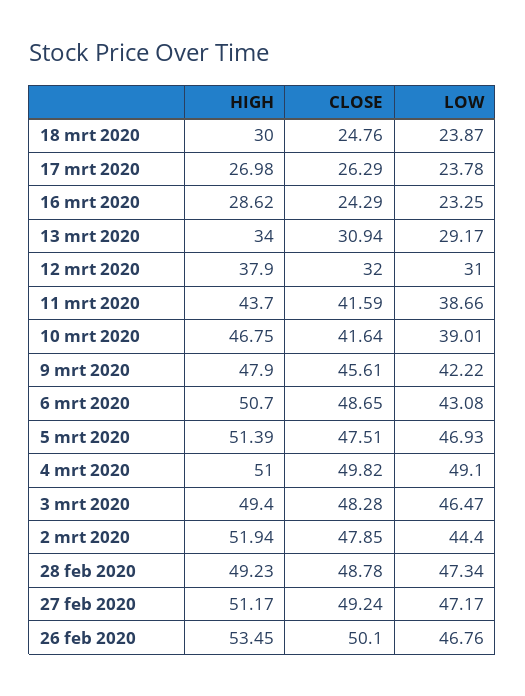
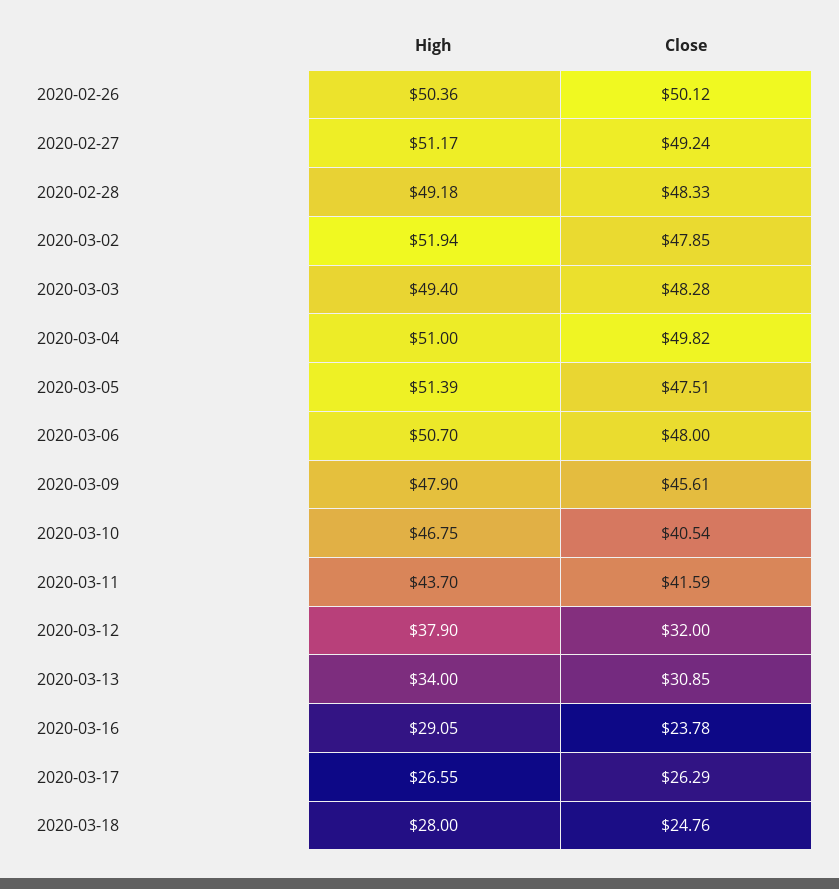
HIGH, 18 mrt 2020: 30 -> 28
LOW, 18 mrt 2020: 23.87 -> none
HIGH, 17 mrt 2020: 26.98 -> 26.55
LOW, 17 mrt 2020: 23.78 -> none
HIGH, 16 mrt 2020: 28.62 -> 29.05
CLOSE, 16 mrt 2020: 24.29 -> 23.78
LOW, 16 mrt 2020: 23.25 -> none
CLOSE, 13 mrt 2020: 30.94 -> 30.85
LOW, 13 mrt 2020: 29.17 -> none
LOW, 12 mrt 2020: 31 -> none
LOW, 11 mrt 2020: 38.66 -> none
CLOSE, 10 mrt 2020: 41.64 -> 40.54
LOW, 10 mrt 2020: 39.01 -> none
LOW, 9 mrt 2020: 42.22 -> none
CLOSE, 6 mrt 2020: 48.65 -> 48
LOW, 6 mrt 2020: 43.08 -> none
LOW, 5 mrt 2020: 46.93 -> none
LOW, 4 mrt 2020: 49.1 -> none
LOW, 3 mrt 2020: 46.47 -> none
LOW, 2 mrt 2020: 44.4 -> none
HIGH, 28 feb 2020: 49.23 -> 49.18
CLOSE, 28 feb 2020: 48.78 -> 48.33
LOW, 28 feb 2020: 47.34 -> none
LOW, 27 feb 2020: 47.17 -> none
HIGH, 26 feb 2020: 53.45 -> 50.36
CLOSE, 26 feb 2020: 50.1 -> 50.12
LOW, 26 feb 2020: 46.76 -> none

